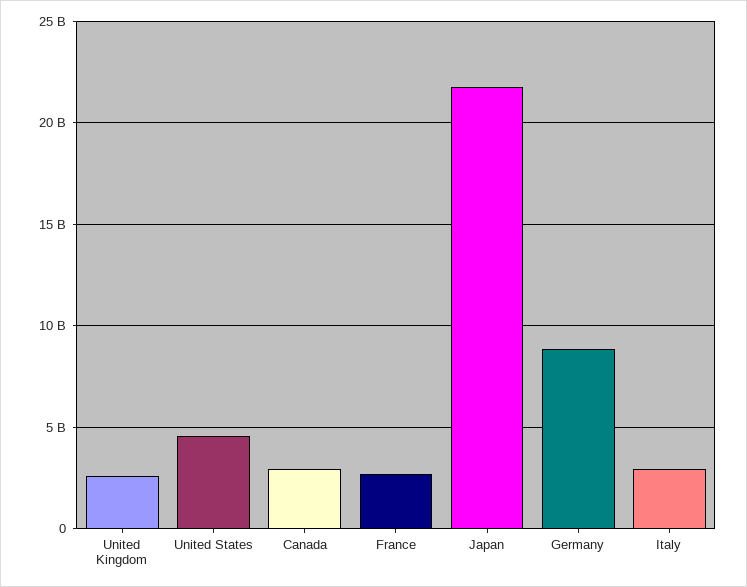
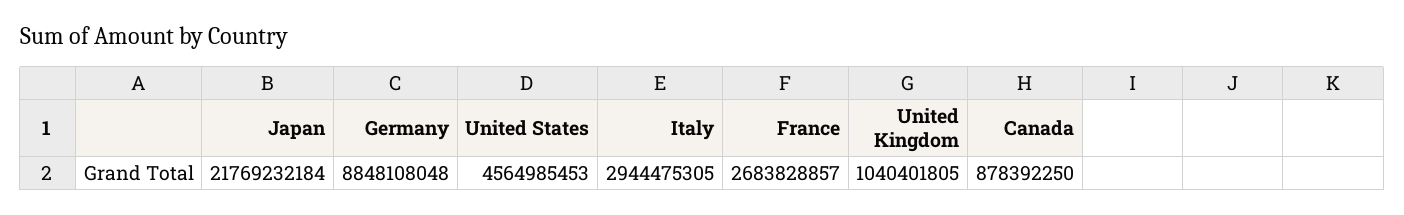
United Kingdom: 2500000000 -> 1040401805
Canada: 3000000000 -> 878392250

